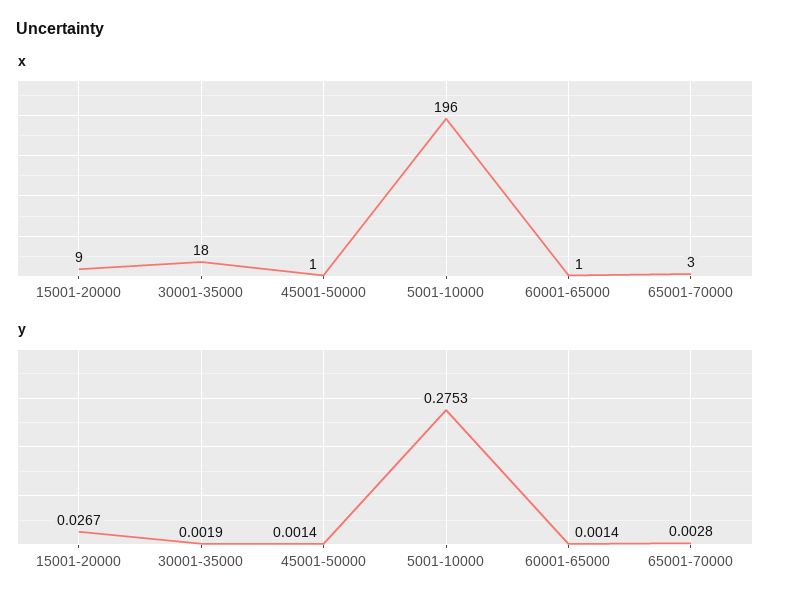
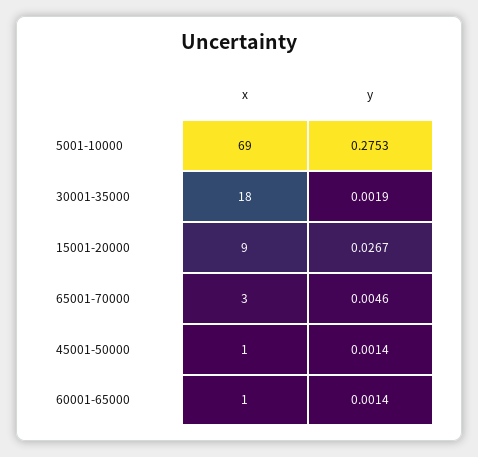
x, 5001-10000: 196 -> 69
y, 65001-70000: 0.0028 -> 0.0046

